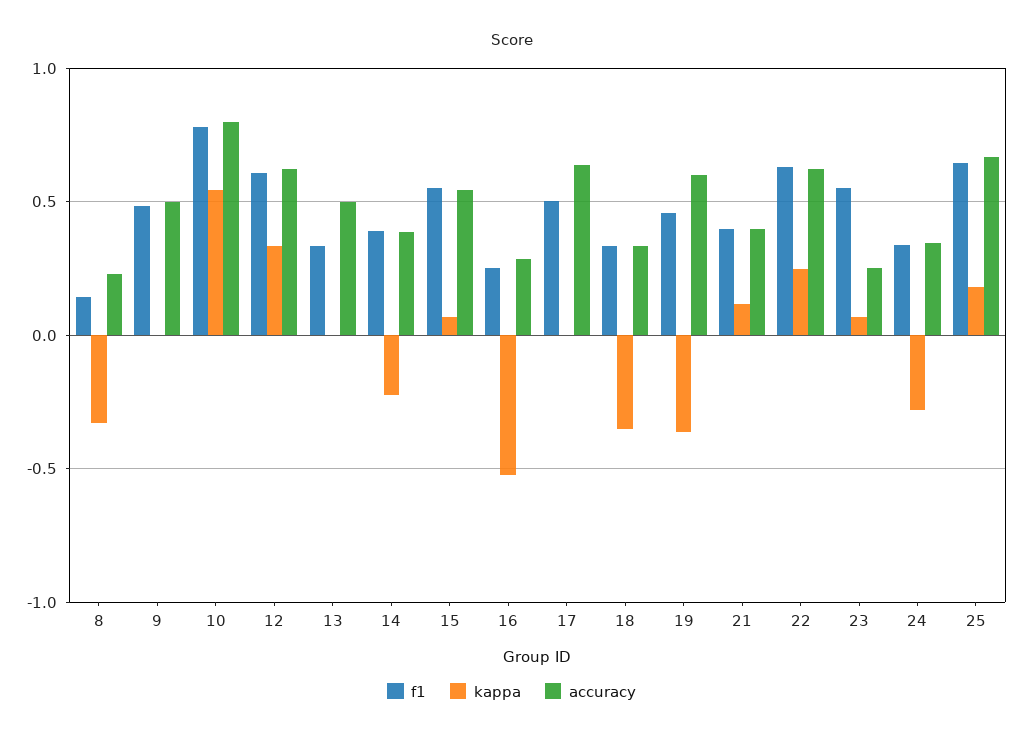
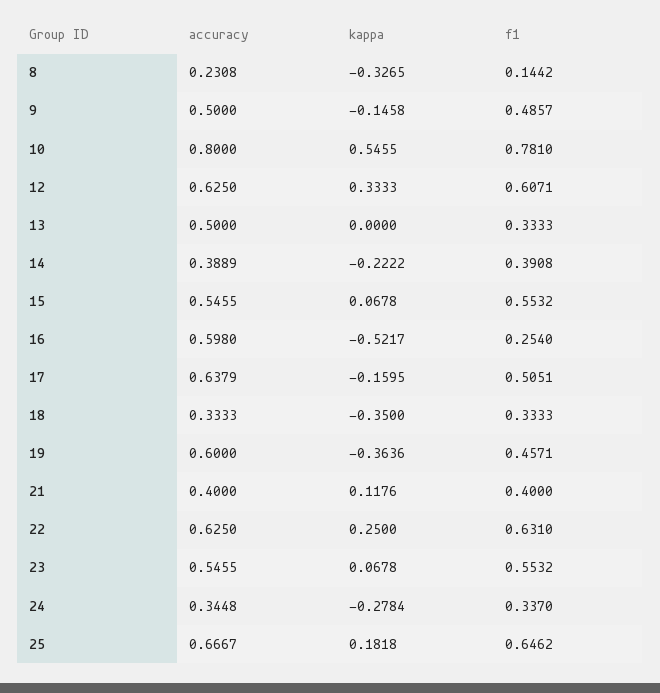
kappa, 9: 0 -> -0.1458
accuracy, 16: 0.3 -> 0.598
kappa, 17: 0 -> -0.1595
accuracy, 23: 0.25 -> 0.5455

